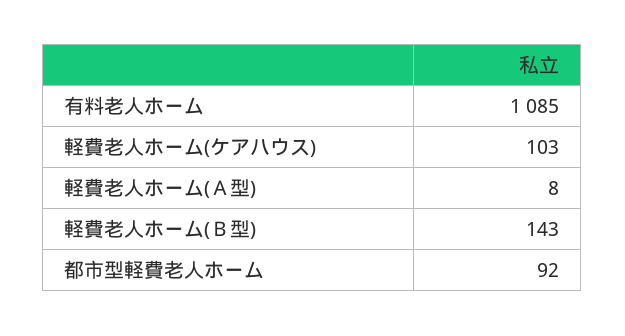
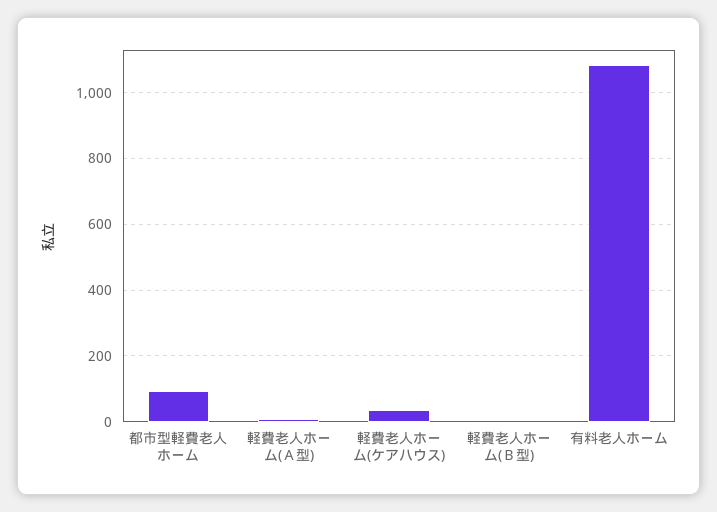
軽費老人ホーム(ケアハウス): 103 -> 40
軽費老人ホーム(Ｂ型): 143 -> 0

